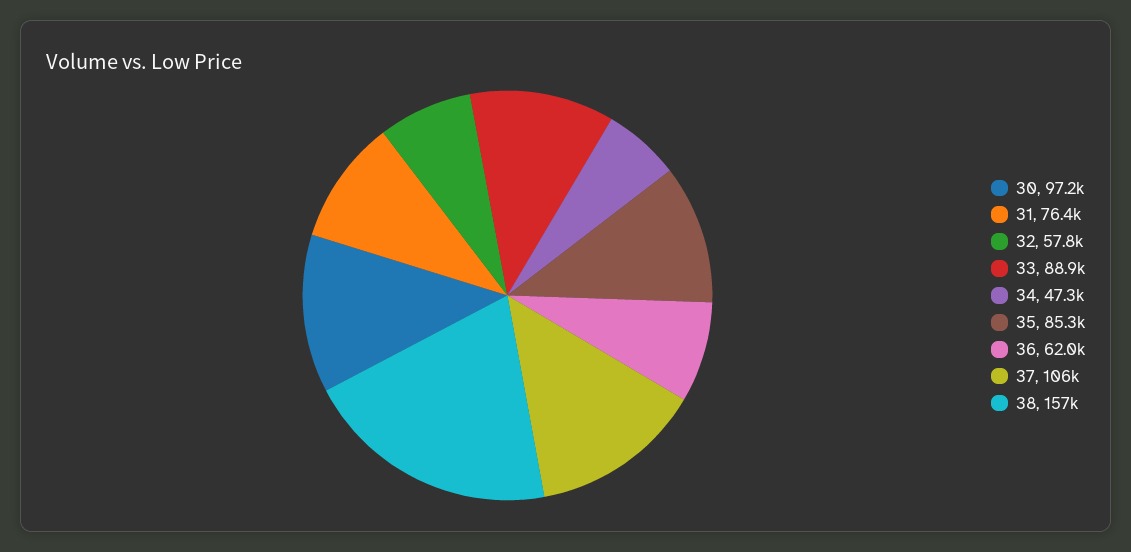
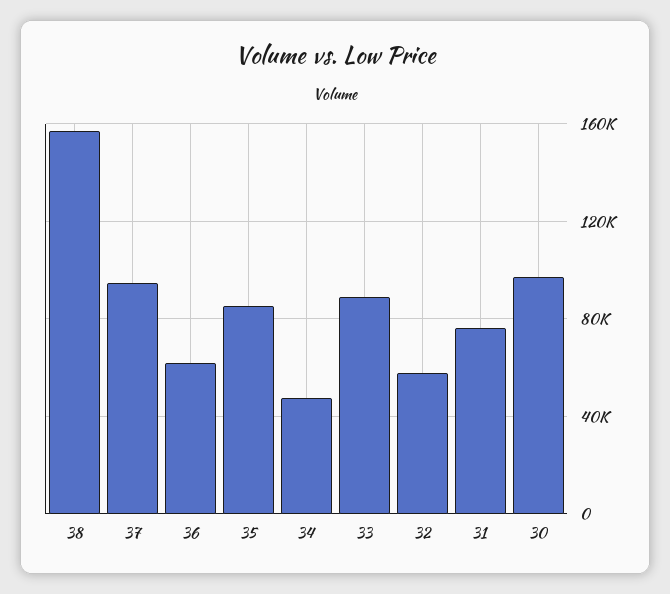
37: 106000 -> 95000

